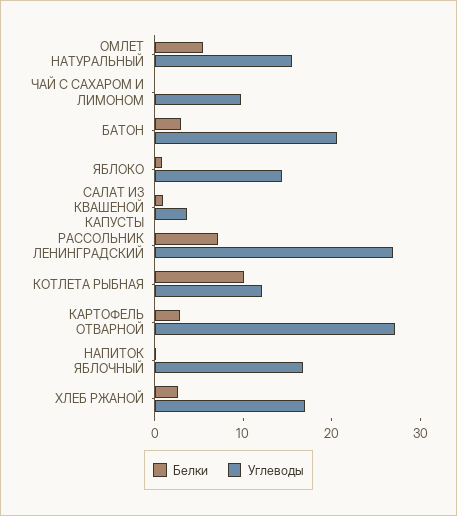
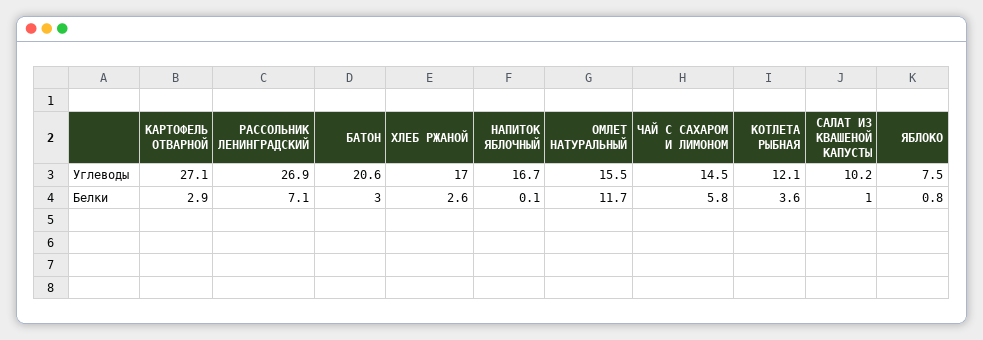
Белки, ОМЛЕТ НАТУРАЛЬНЫЙ: 6 -> 11.7
Белки, ЧАЙ С САХАРОМ И ЛИМОНОМ: 0 -> 5.8
Углеводы, ЧАЙ С САХАРОМ И ЛИМОНОМ: 10 -> 14.5
Углеводы, ЯБЛОКО: 14 -> 7.5
Углеводы, САЛАТ ИЗ КВАШЕНОЙ КАПУСТЫ: 4 -> 10.2
Белки, КОТЛЕТА РЫБНАЯ: 10 -> 3.6

